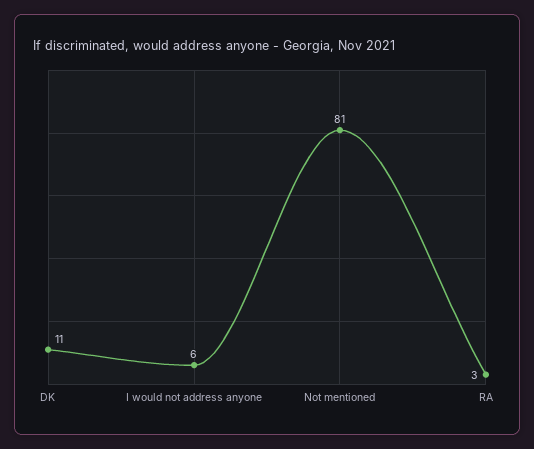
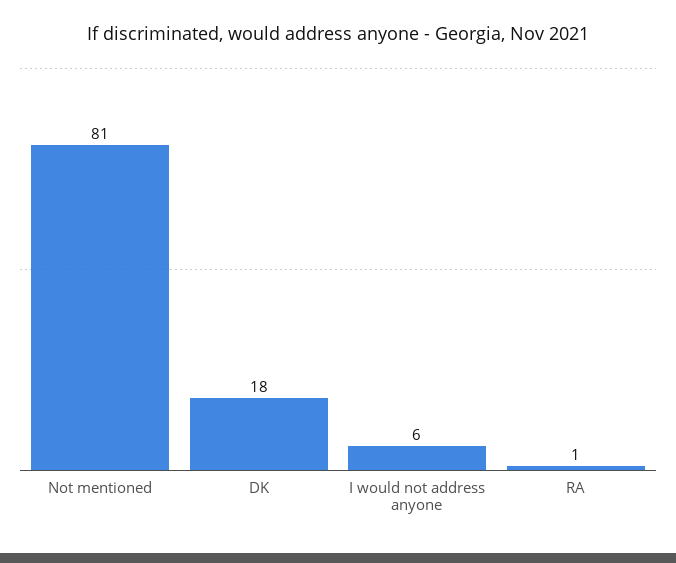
DK: 11 -> 18
RA: 3 -> 1

